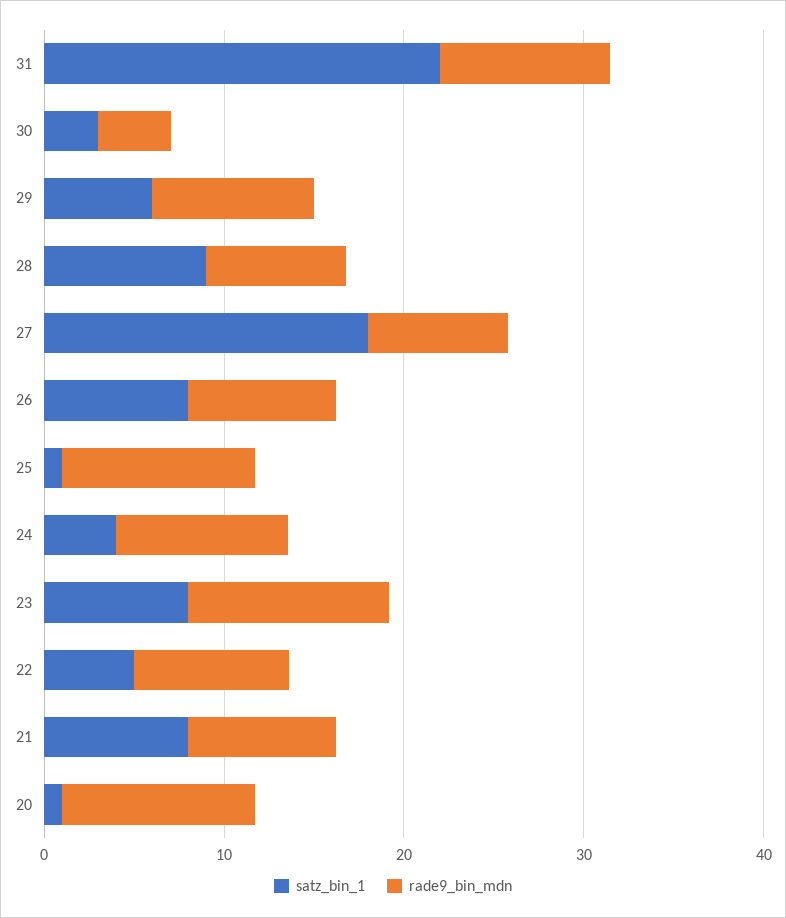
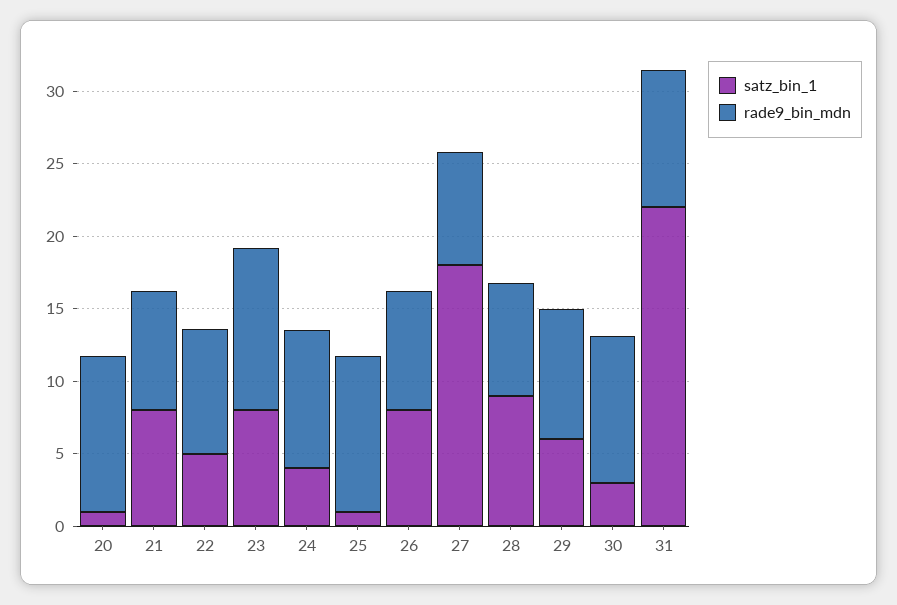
rade9_bin_mdn, 30: 4 -> 10

